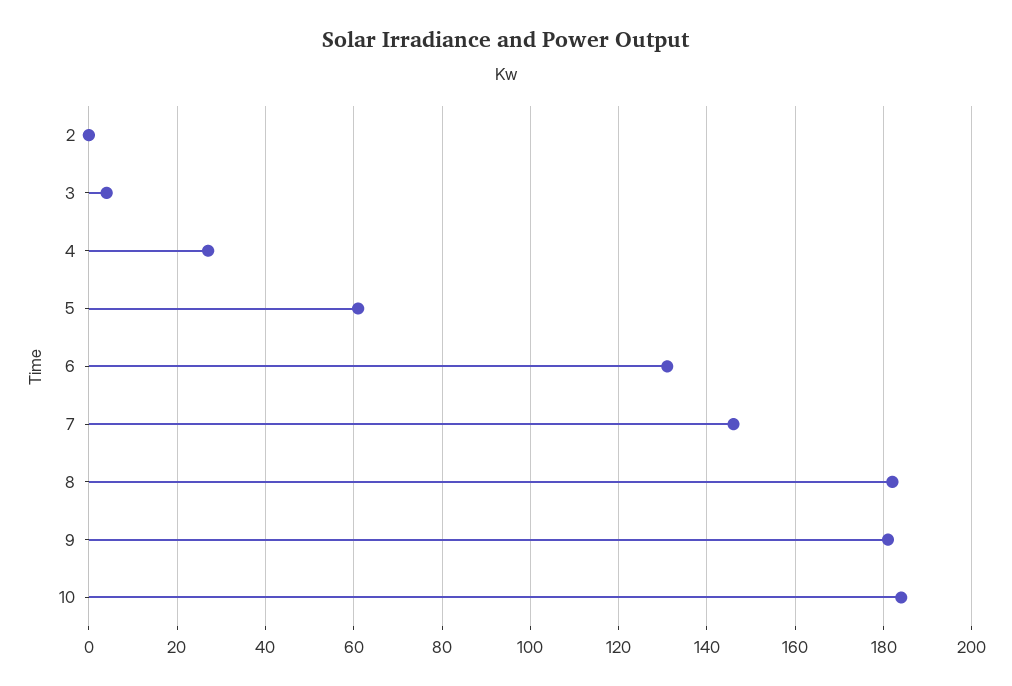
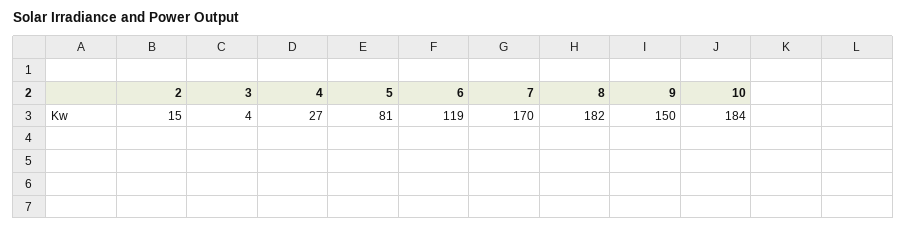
2: 0 -> 15
5: 60 -> 81
6: 130 -> 119
7: 145 -> 170
9: 180 -> 150

